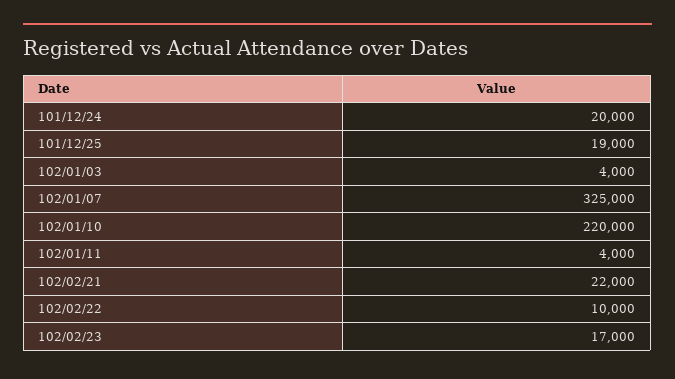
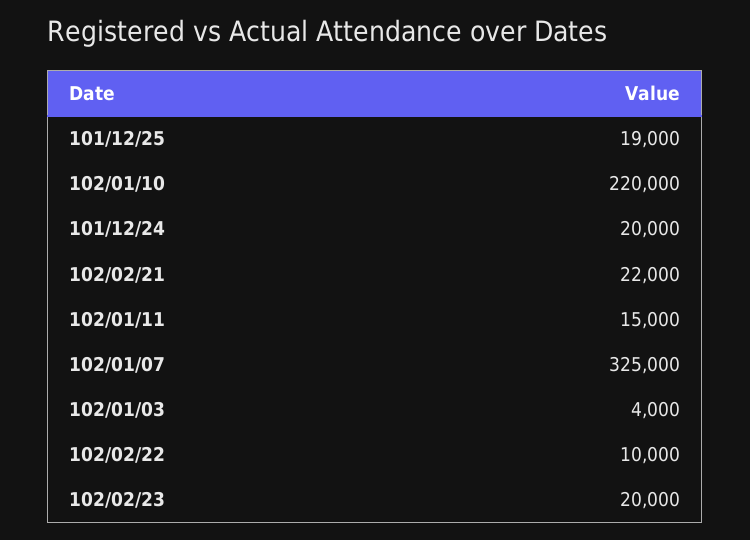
102/01/11: 4000 -> 15000
102/02/23: 17000 -> 20000

